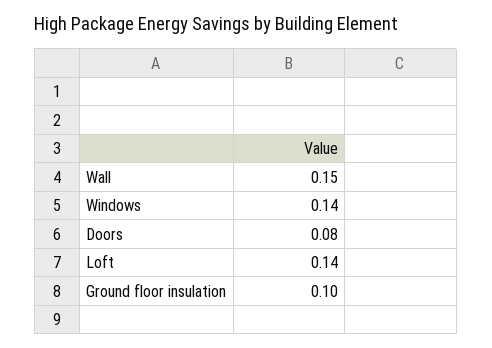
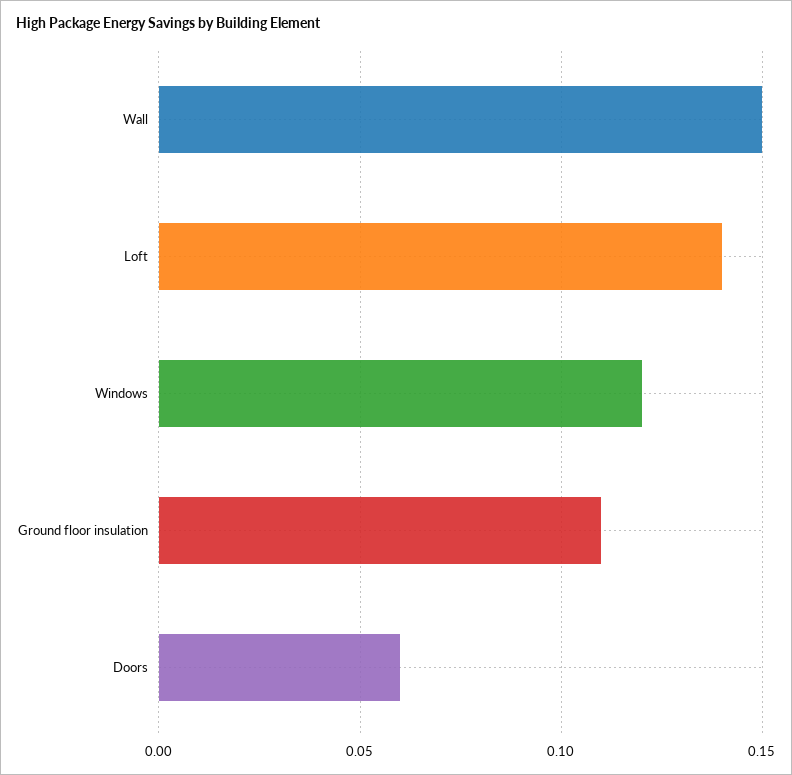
Windows: 0.14 -> 0.12
Doors: 0.08 -> 0.06
Ground floor insulation: 0.1 -> 0.11

